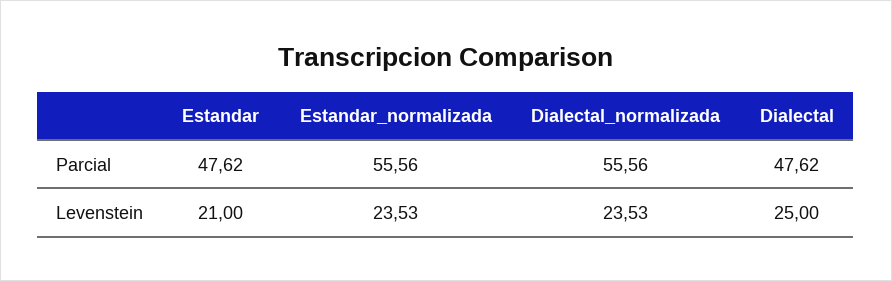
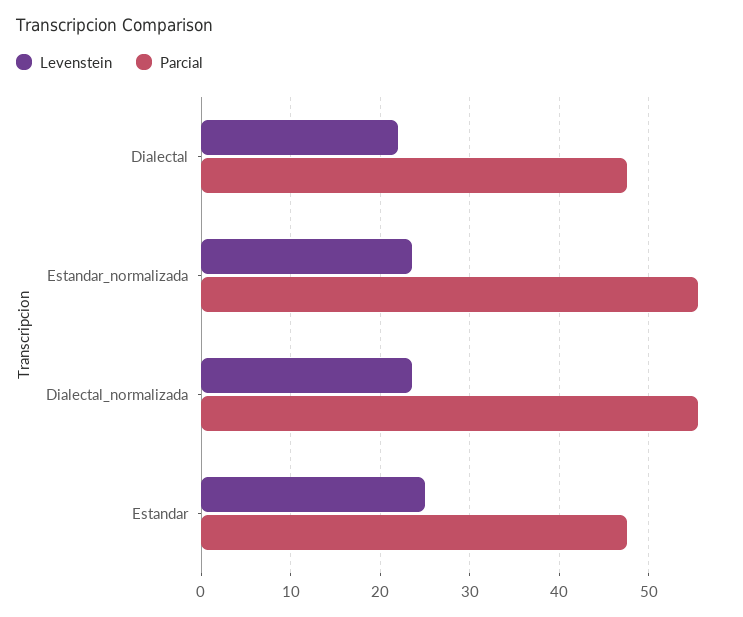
Levenstein, Estandar: 21 -> 25
Levenstein, Dialectal: 25 -> 22

